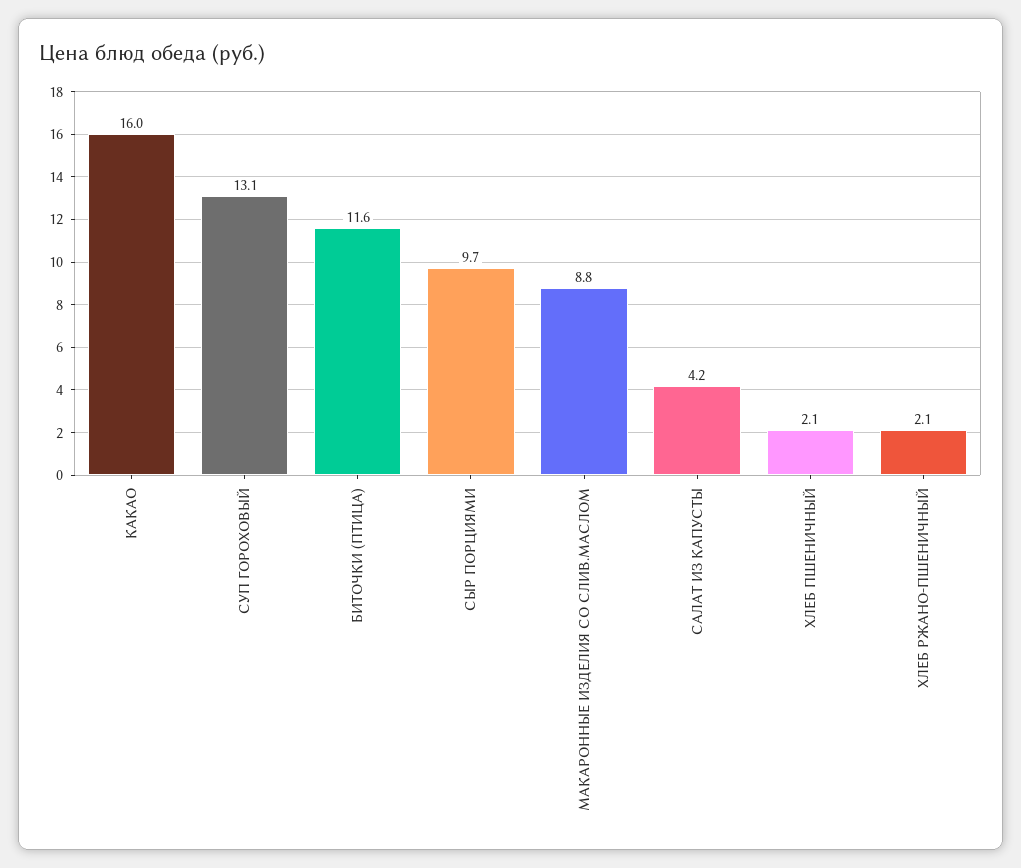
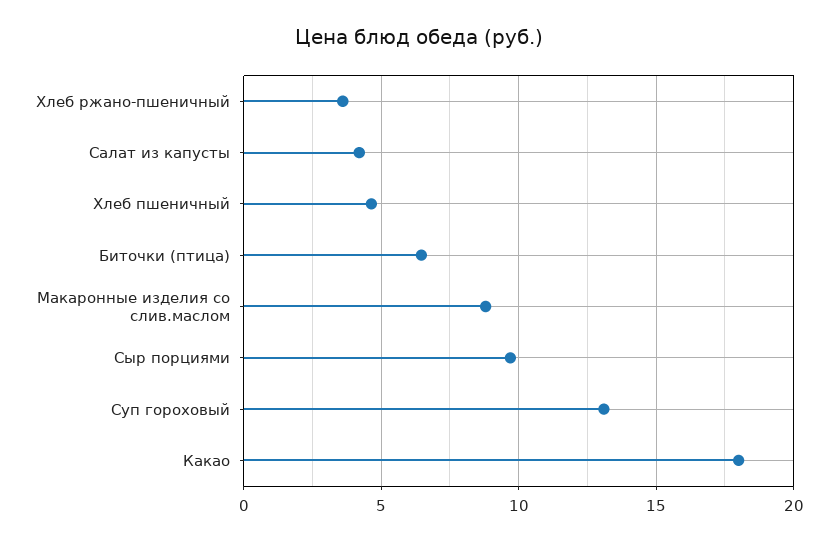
КАКАО: 16 -> 18
БИТОЧКИ (ПТИЦА): 11.6 -> 6.5
ХЛЕБ ПШЕНИЧНЫЙ: 2.1 -> 4.5
ХЛЕБ РЖАНО-ПШЕНИЧНЫЙ: 2.1 -> 3.5

